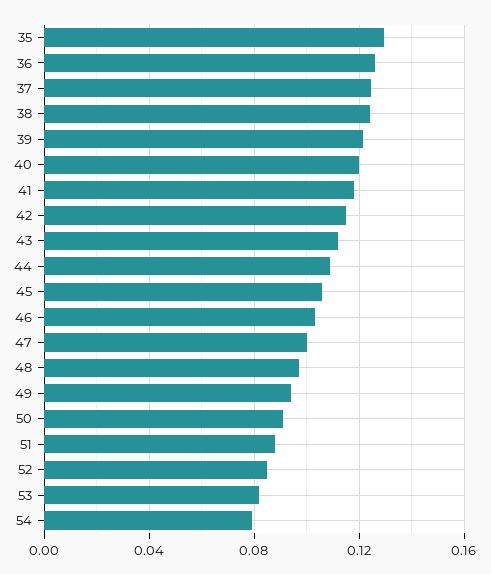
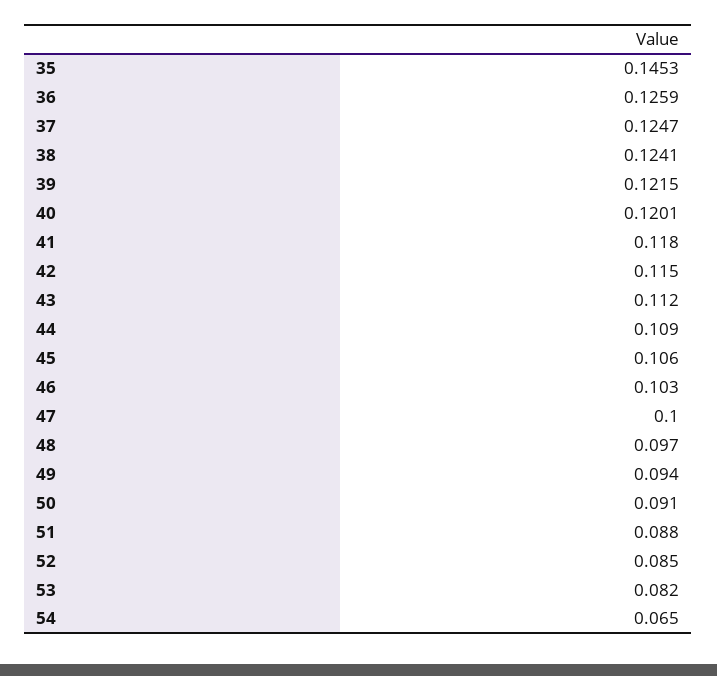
35: 0.13 -> 0.1453
54: 0.08 -> 0.065

